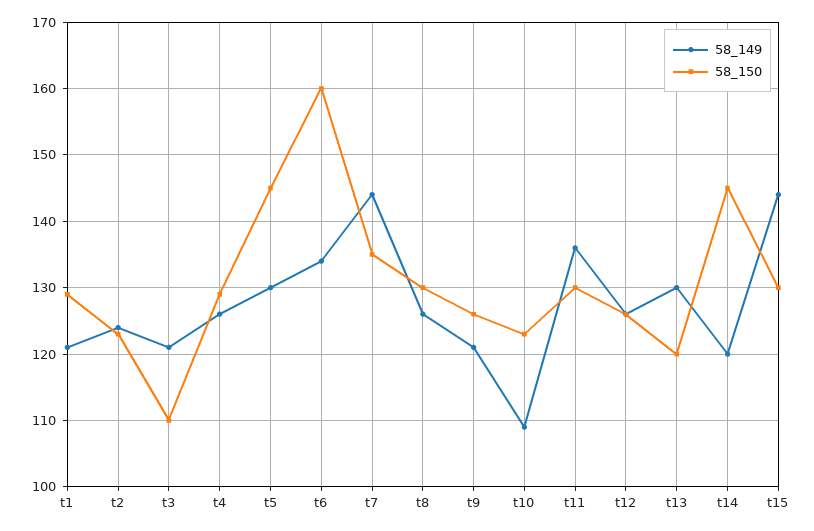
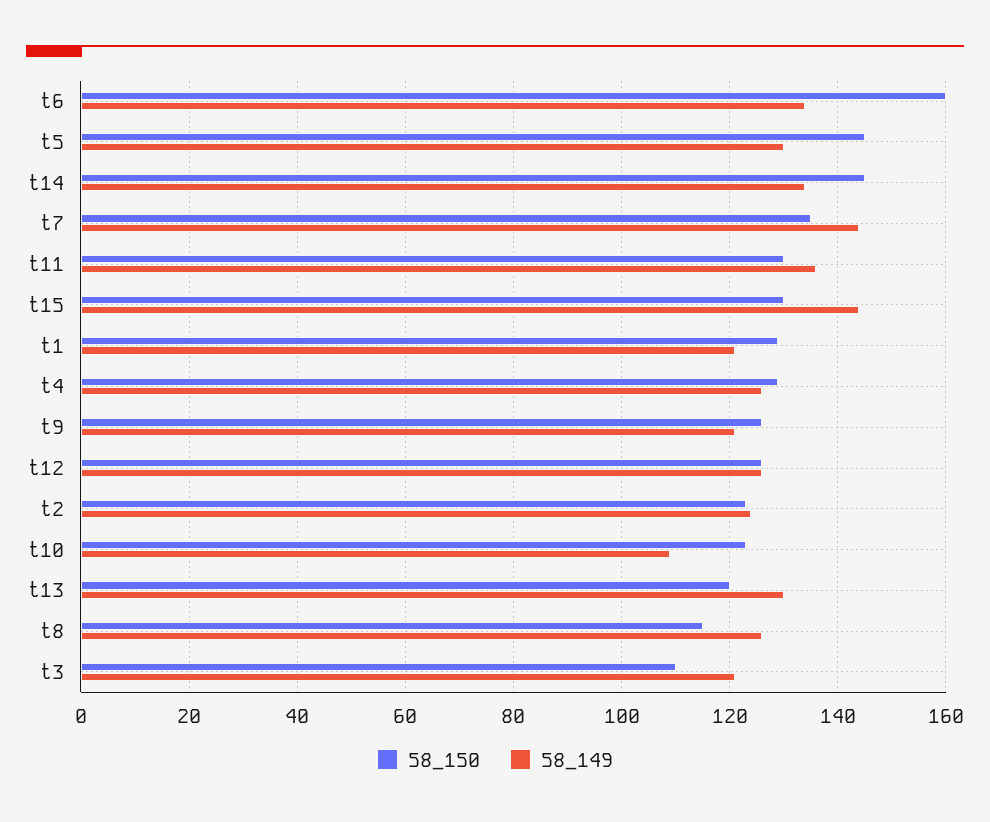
58_150, t8: 130 -> 115
58_149, t14: 120 -> 135

